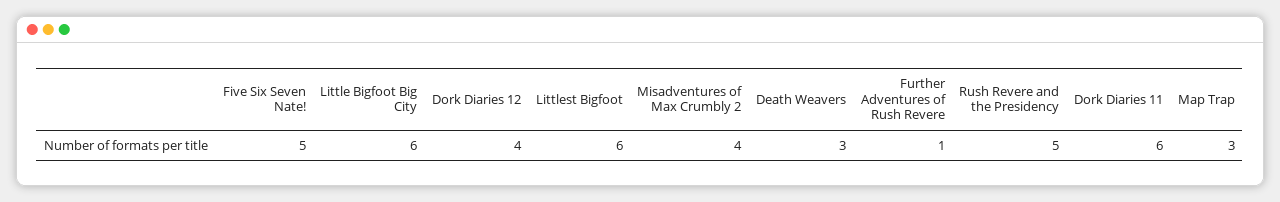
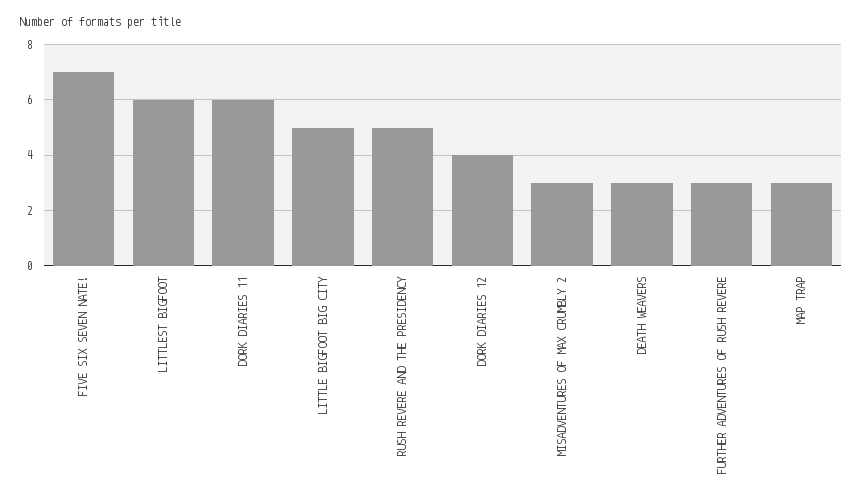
Five Six Seven Nate!: 5 -> 7
Little Bigfoot Big City: 6 -> 5
Misadventures of Max Crumbly 2: 4 -> 3
Further Adventures of Rush Revere: 1 -> 3

